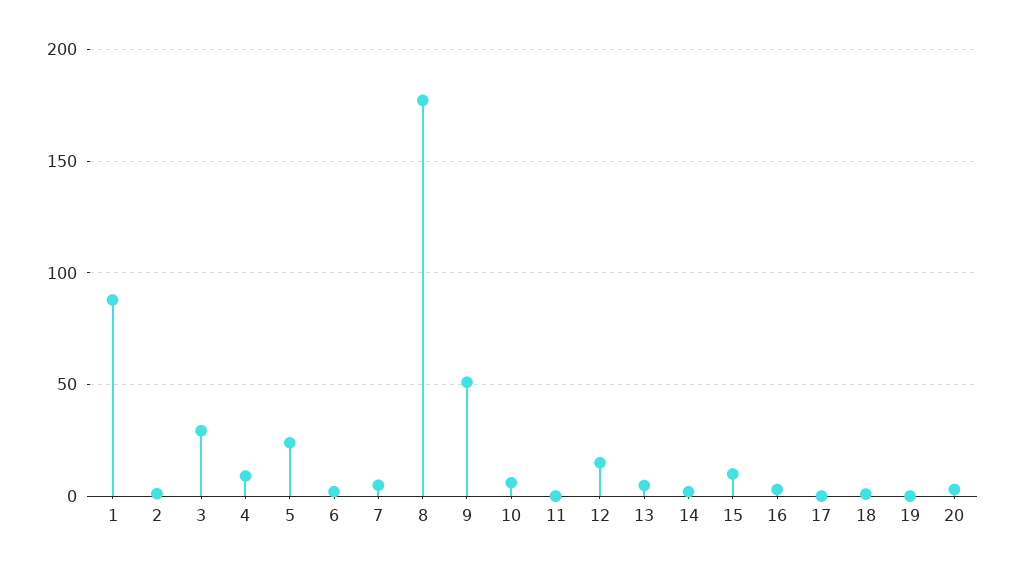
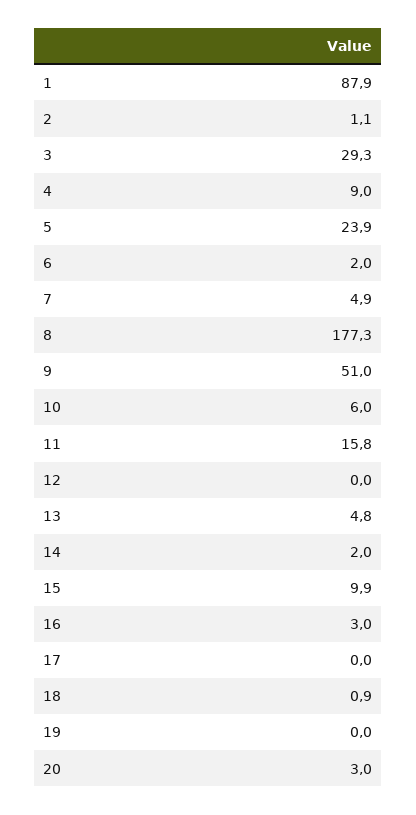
11: 0 -> 15.8
12: 15 -> 0

